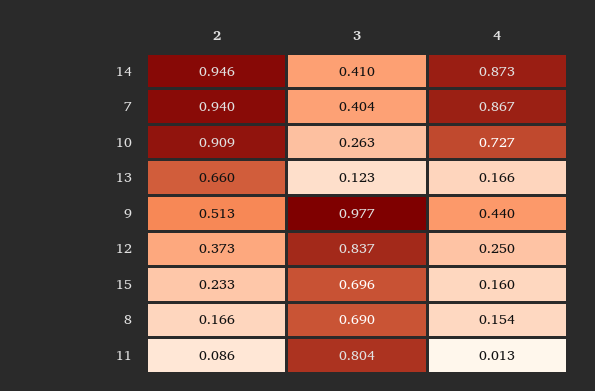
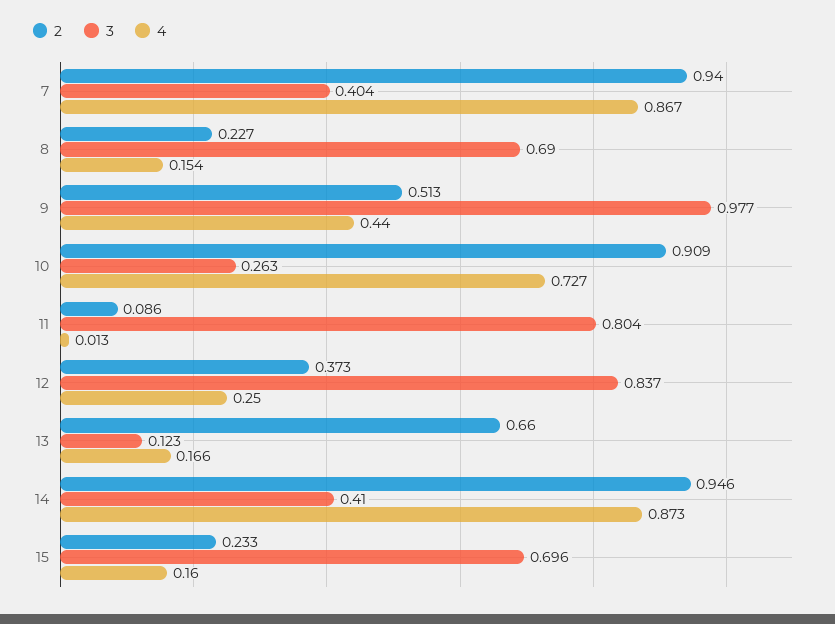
2, 8: 0.166 -> 0.227

